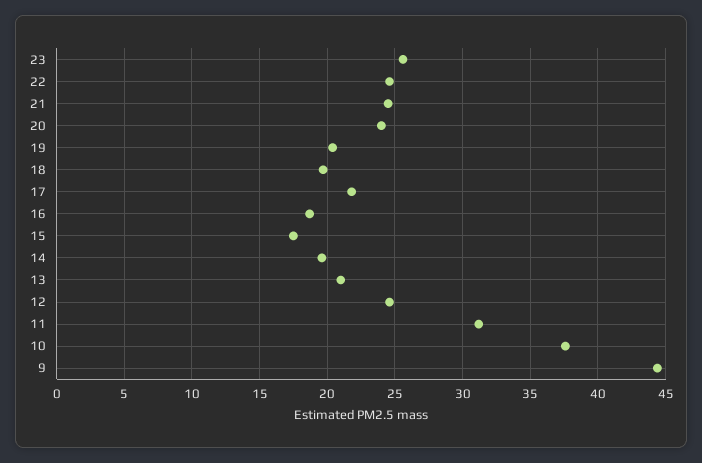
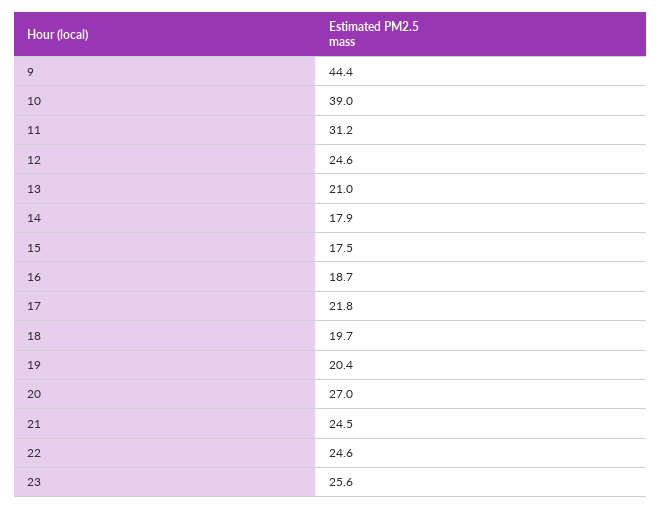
20: 24 -> 27
14: 19.5 -> 17.9
10: 37.5 -> 39

